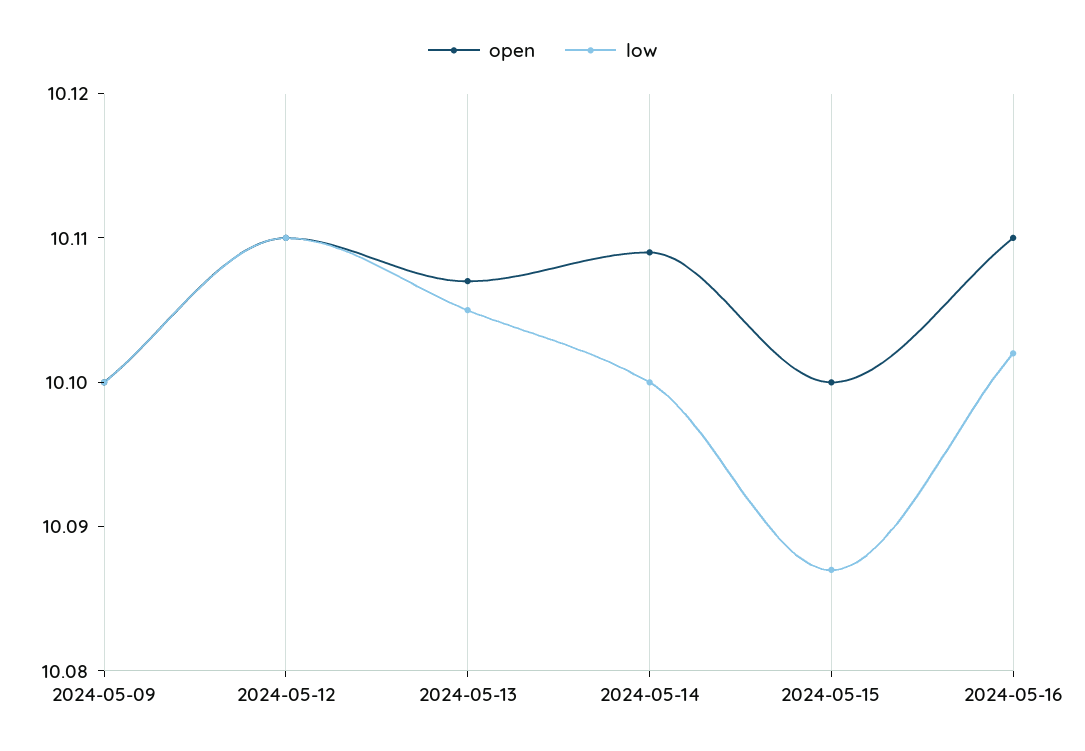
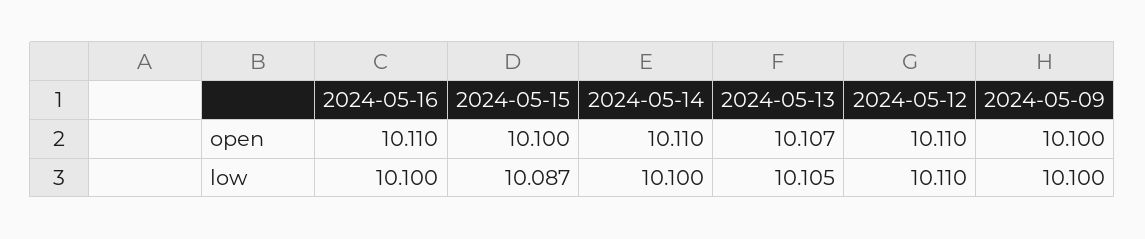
open, 2024-05-14: 10.109 -> 10.11
low, 2024-05-16: 10.102 -> 10.1

